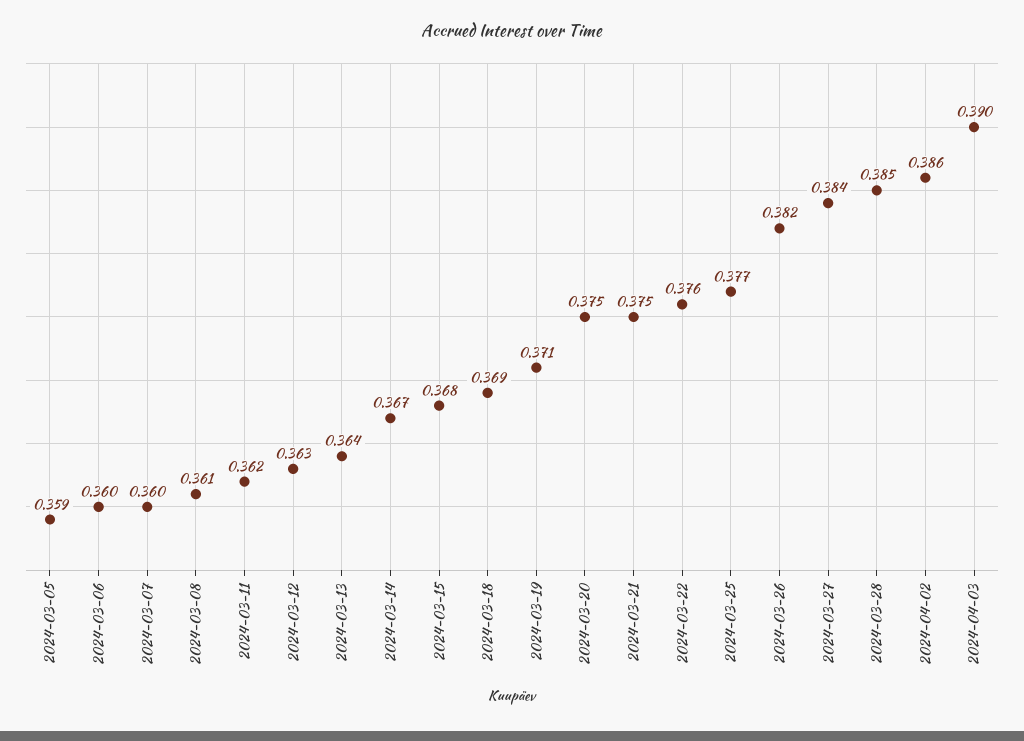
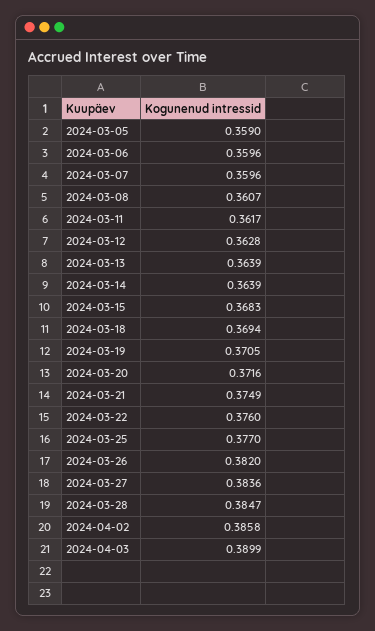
2024-03-14: 0.367 -> 0.3639
2024-03-20: 0.375 -> 0.3716

